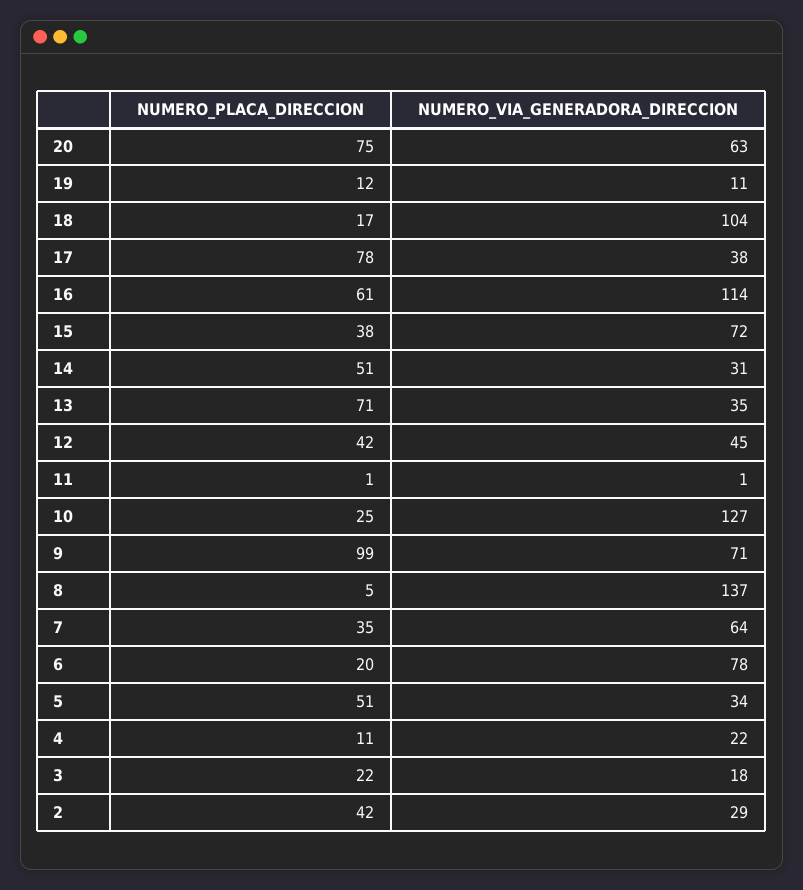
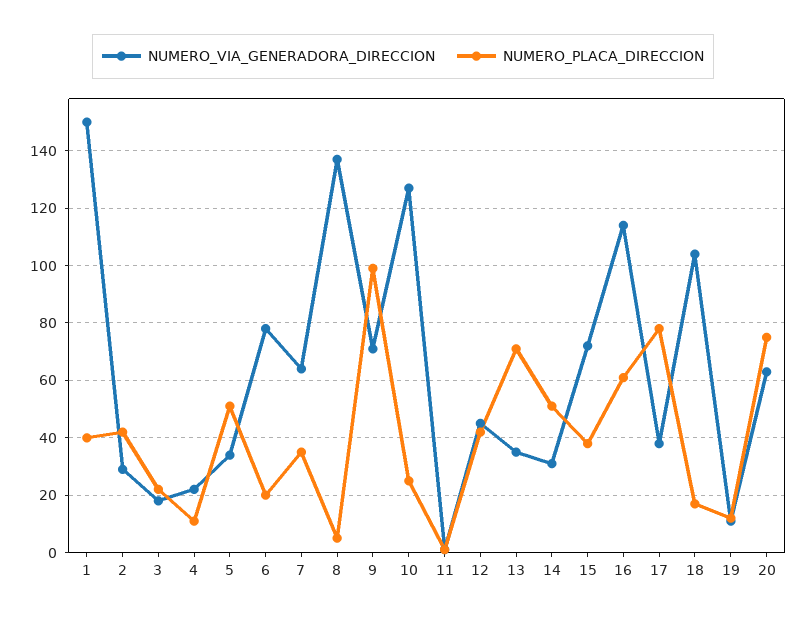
NUMERO_VIA_GENERADORA_DIRECCION, 1: none -> 150
NUMERO_PLACA_DIRECCION, 1: none -> 40

